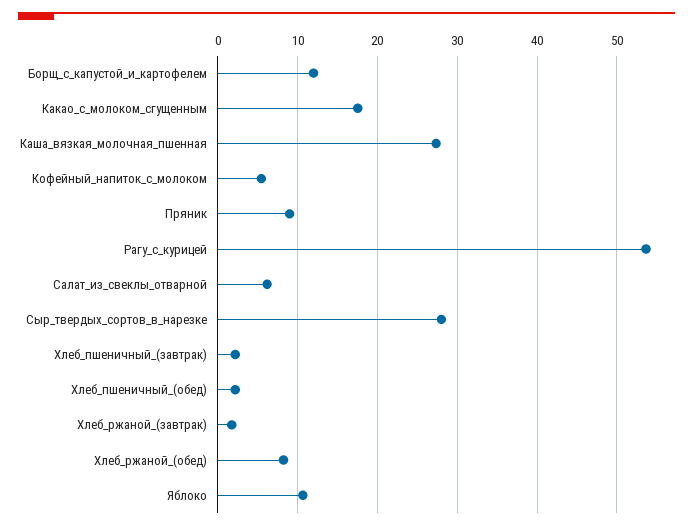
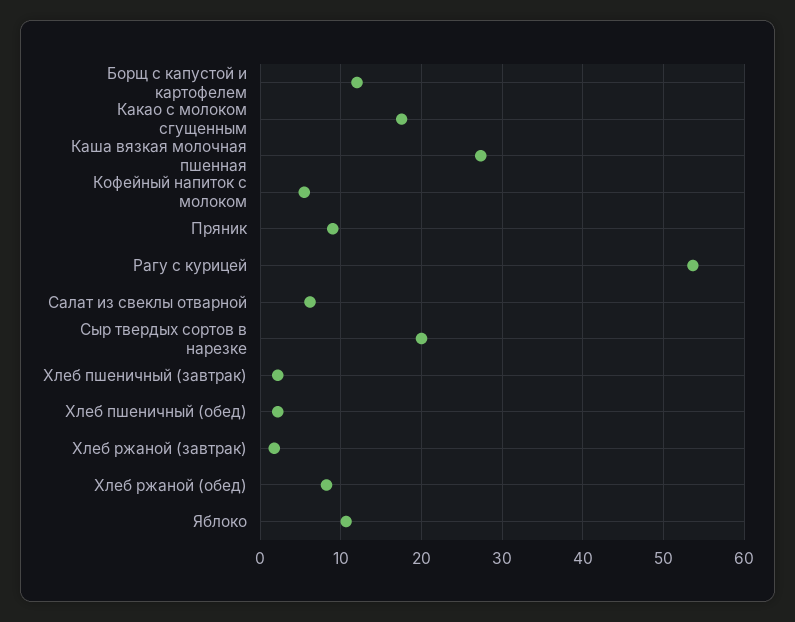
Сыр_твердых_сортов_в_нарезке: 28 -> 20

